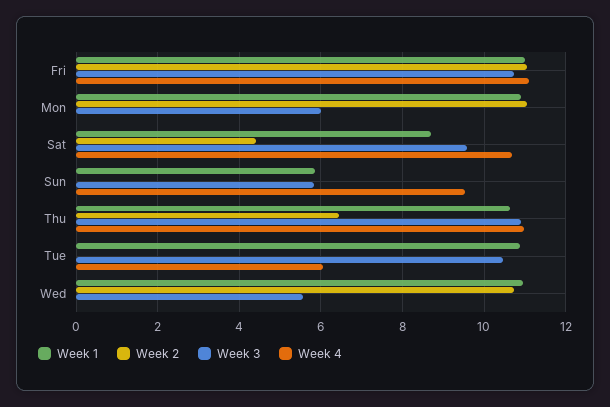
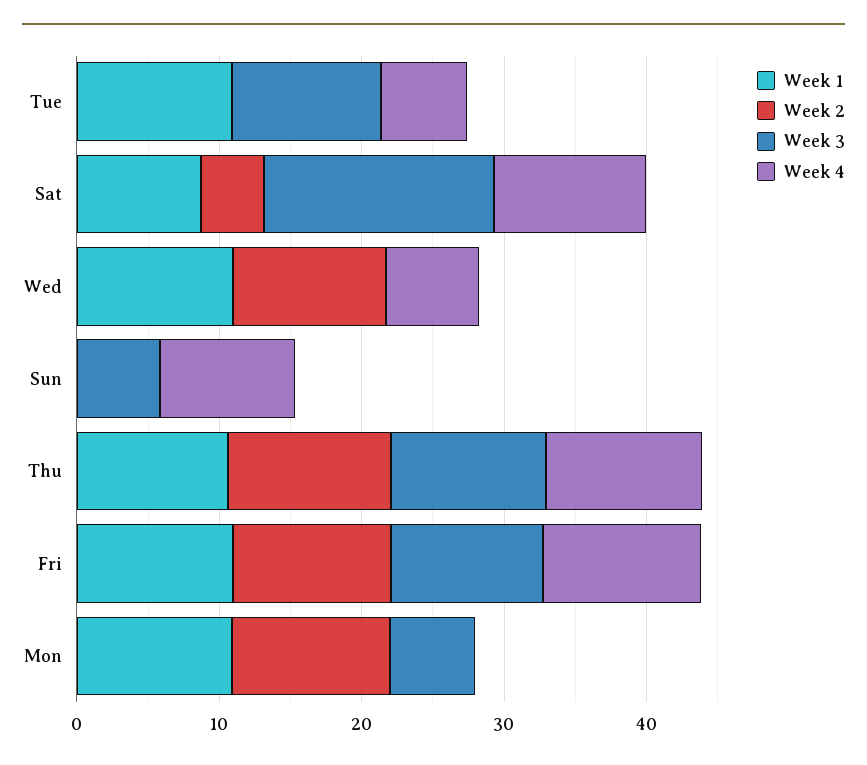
Week 3, Sat: 9.6 -> 16
Week 1, Sun: 5.8 -> 0
Week 2, Thu: 6.4 -> 12
Week 3, Wed: 5.6 -> 0
Week 4, Wed: 0 -> 6

